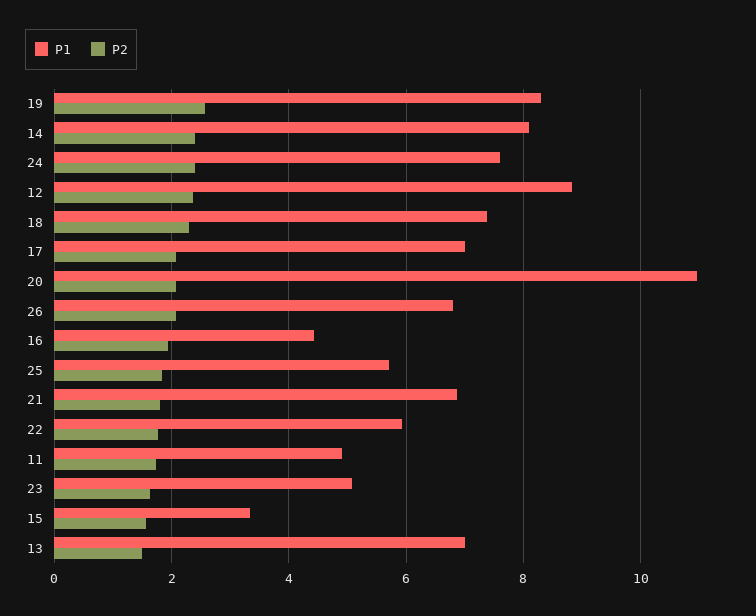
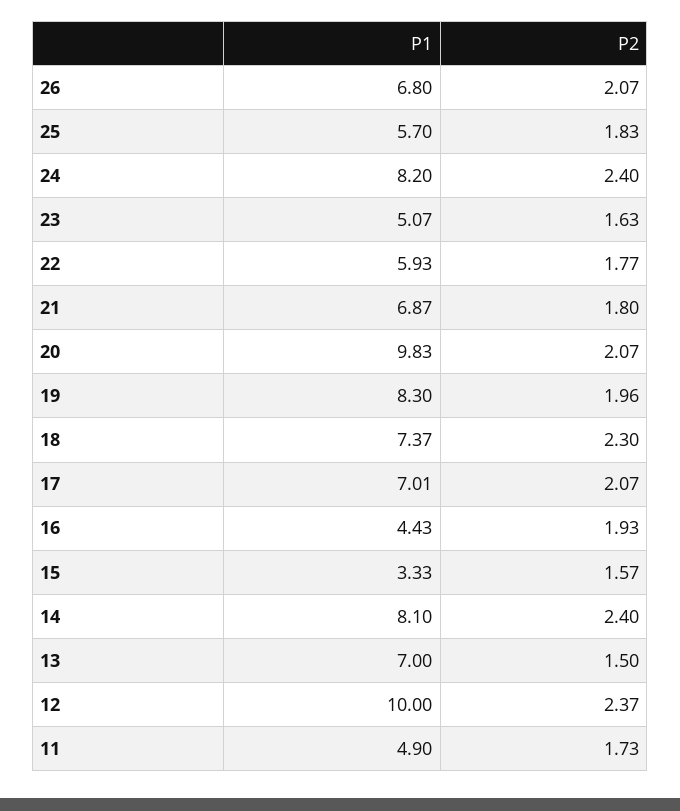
P2, 19: 2.6 -> 1.96
P1, 24: 7.6 -> 8.2
P1, 12: 8.8 -> 10
P1, 20: 11 -> 9.83

